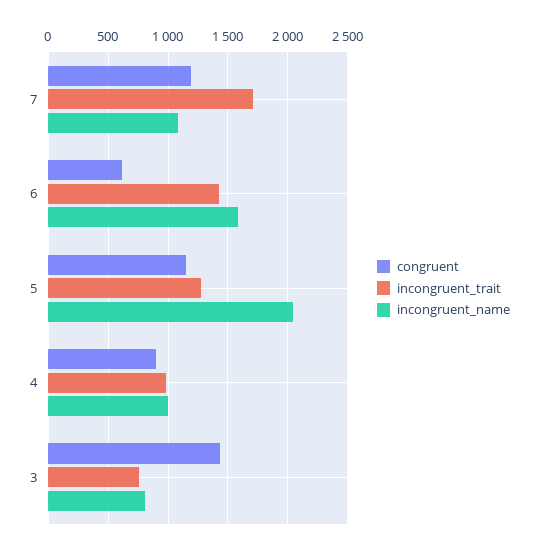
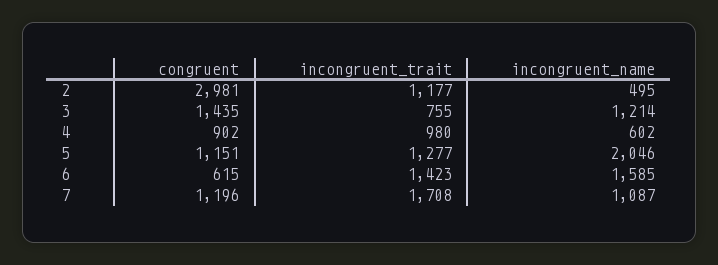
incongruent_name, 4: 1000 -> 602
incongruent_name, 3: 800 -> 1214
congruent, 2: none -> 2981
incongruent_trait, 2: none -> 1177
incongruent_name, 2: none -> 495

